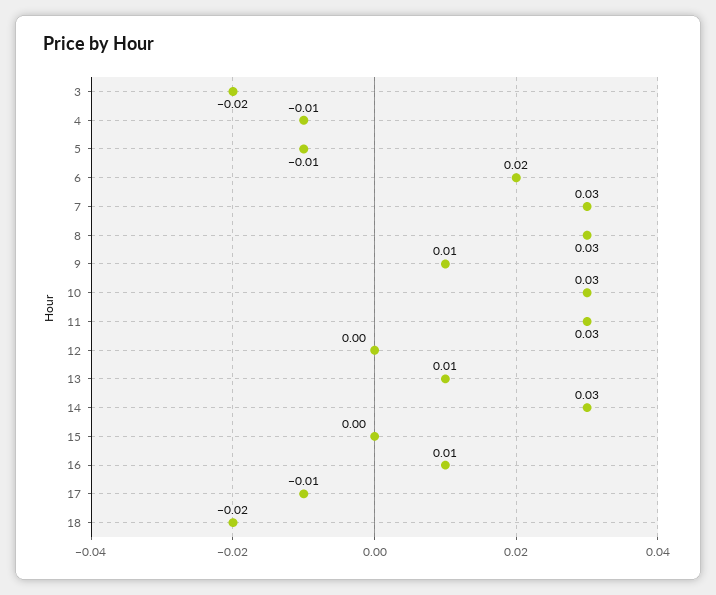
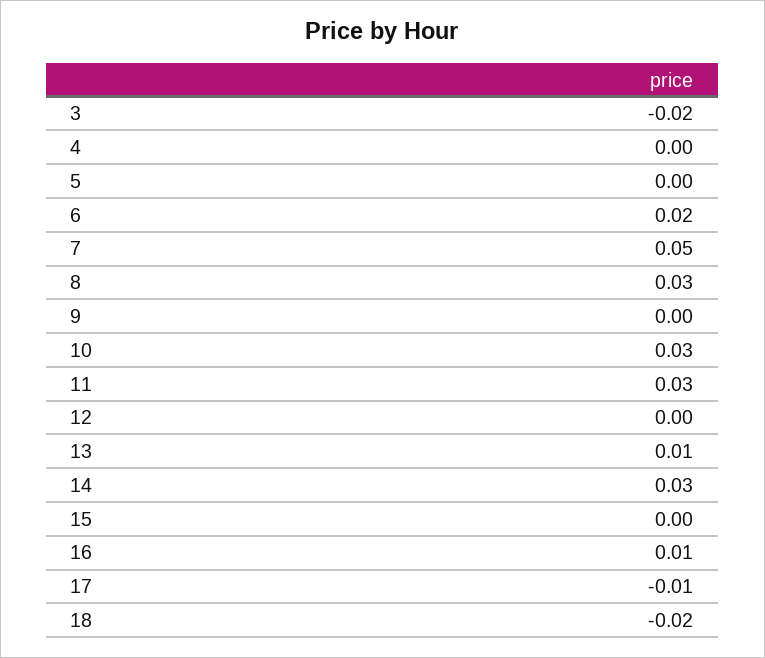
4: -0.01 -> 0
5: -0.01 -> 0
7: 0.03 -> 0.05
9: 0.01 -> 0

